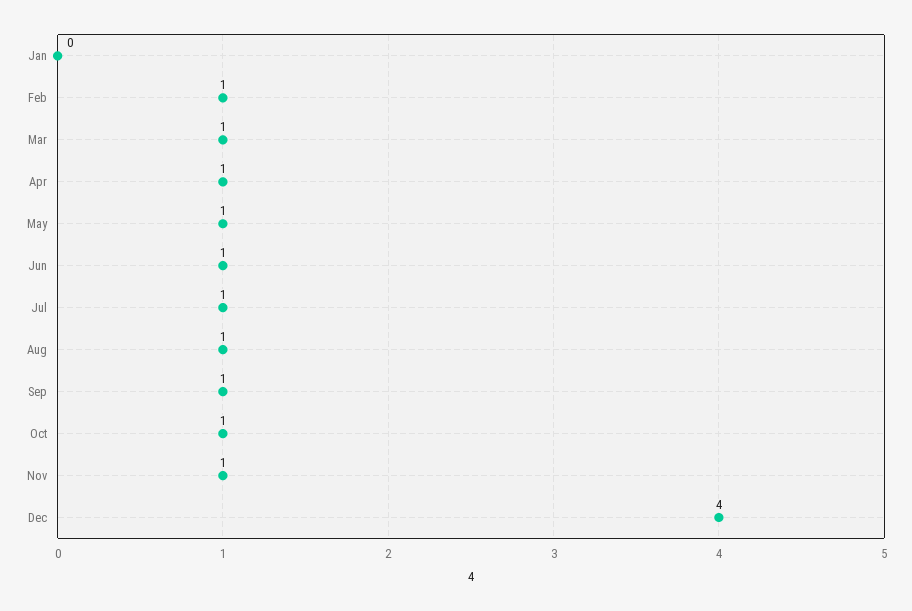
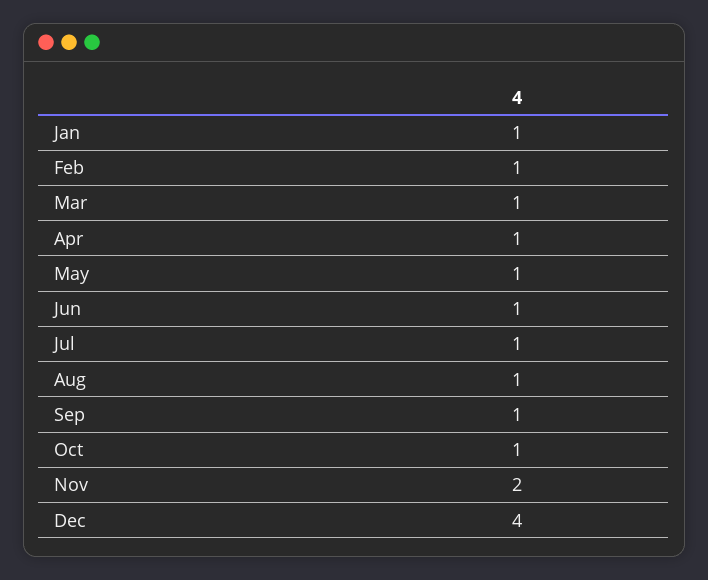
Jan: 0 -> 1
Nov: 1 -> 2

